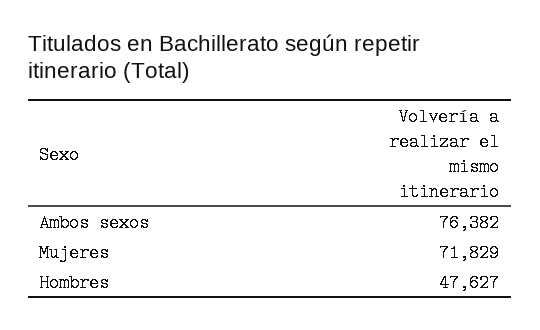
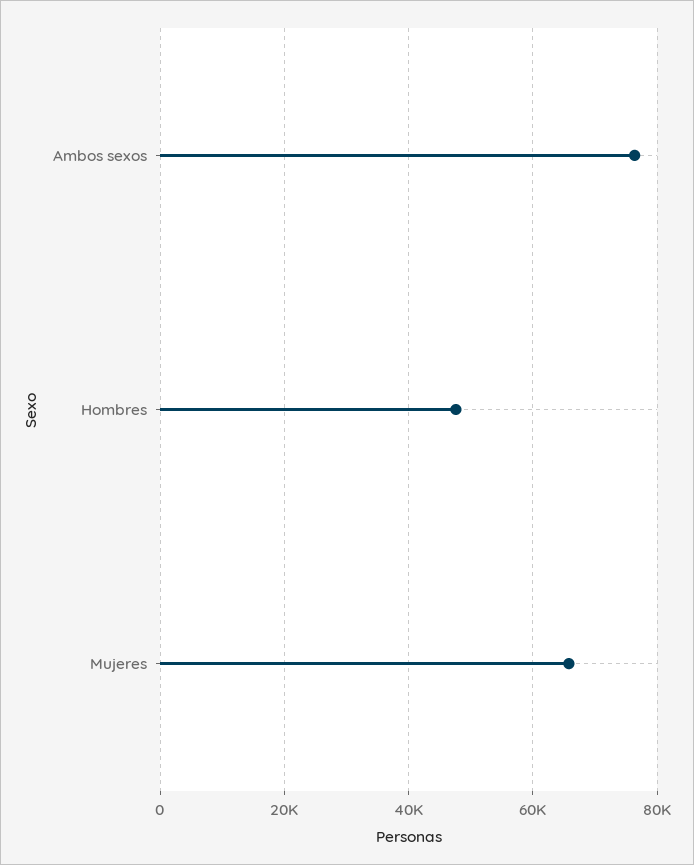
Mujeres: 71829 -> 66000

